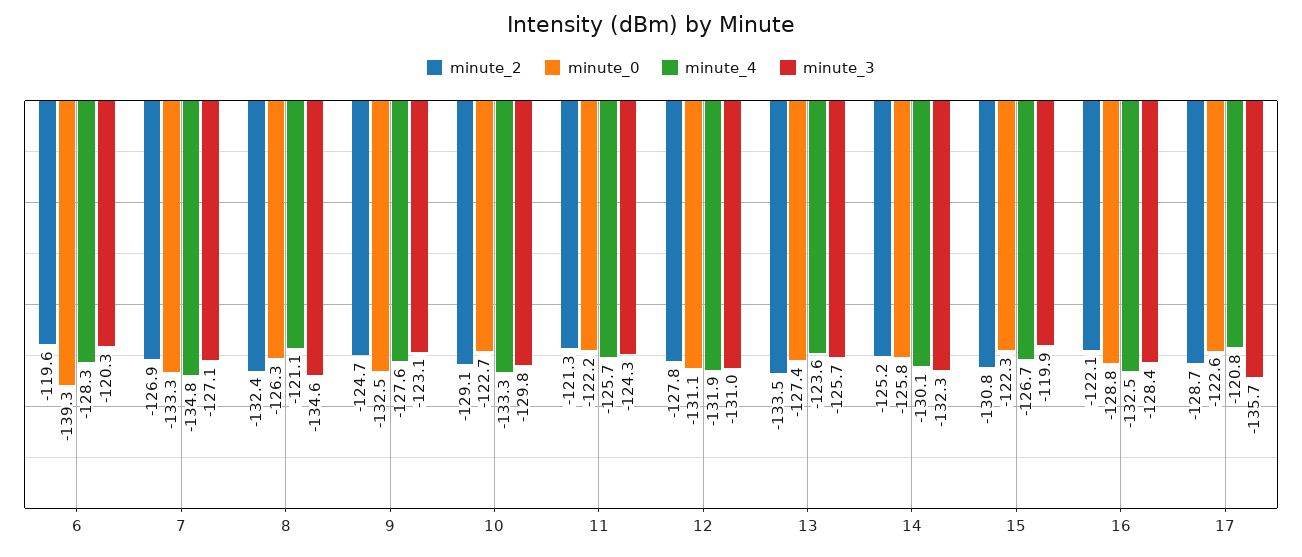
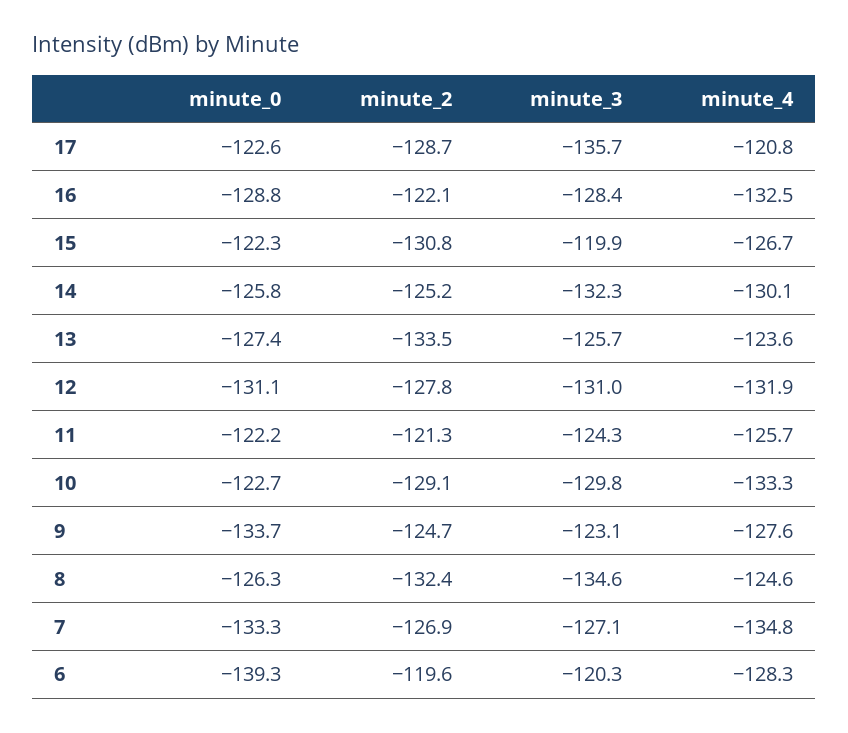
minute_4, 8: -121.1 -> -124.6
minute_0, 9: -132.5 -> -133.7

